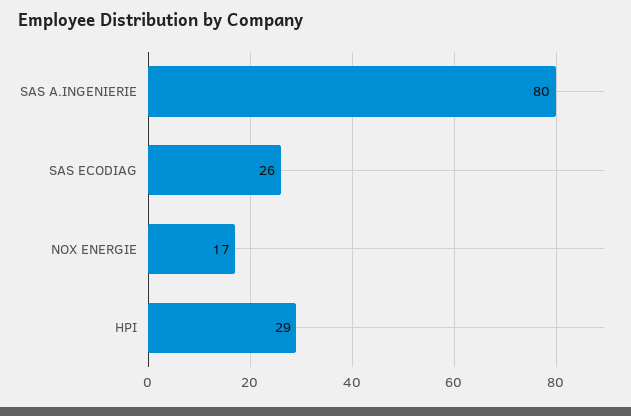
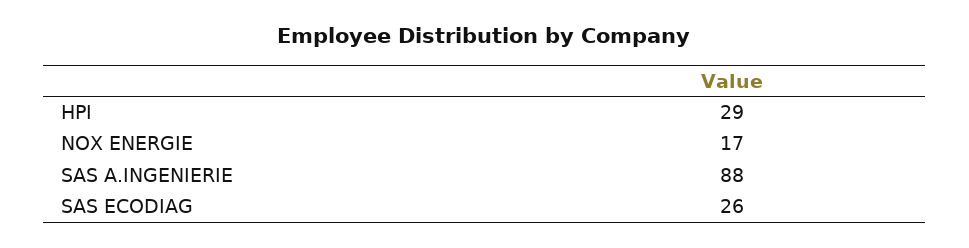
SAS A.INGENIERIE: 80 -> 88

